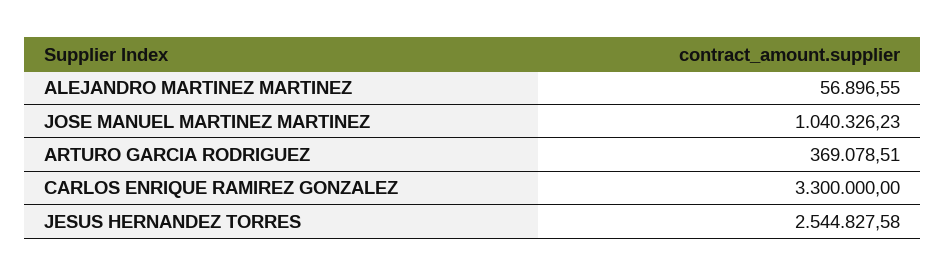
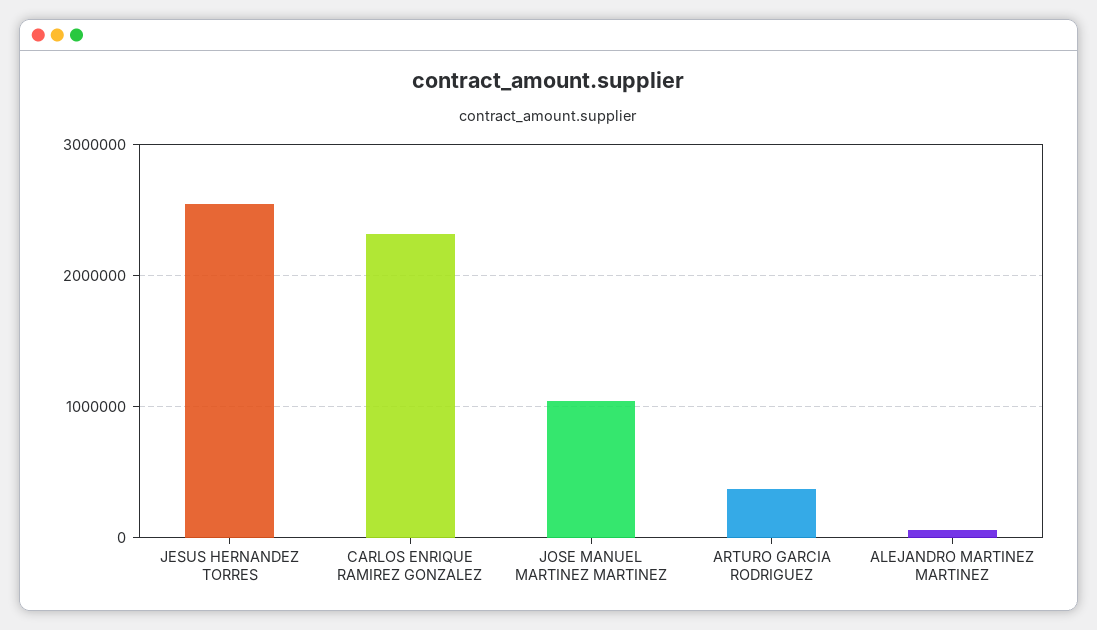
CARLOS ENRIQUE RAMIREZ GONZALEZ: 3300000 -> 2300000

